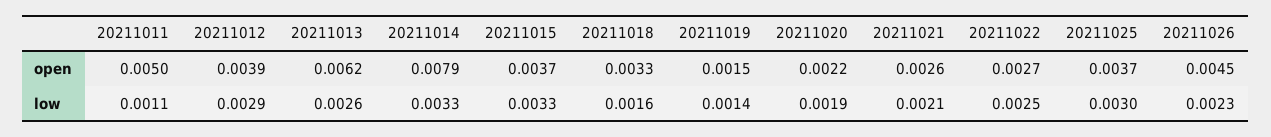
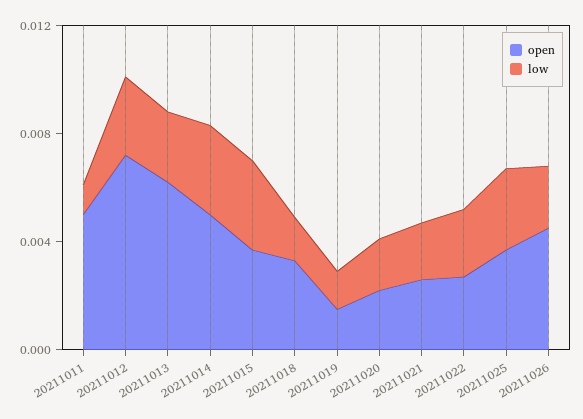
open, 20211012: 0.0039 -> 0.007
open, 20211014: 0.0079 -> 0.005

